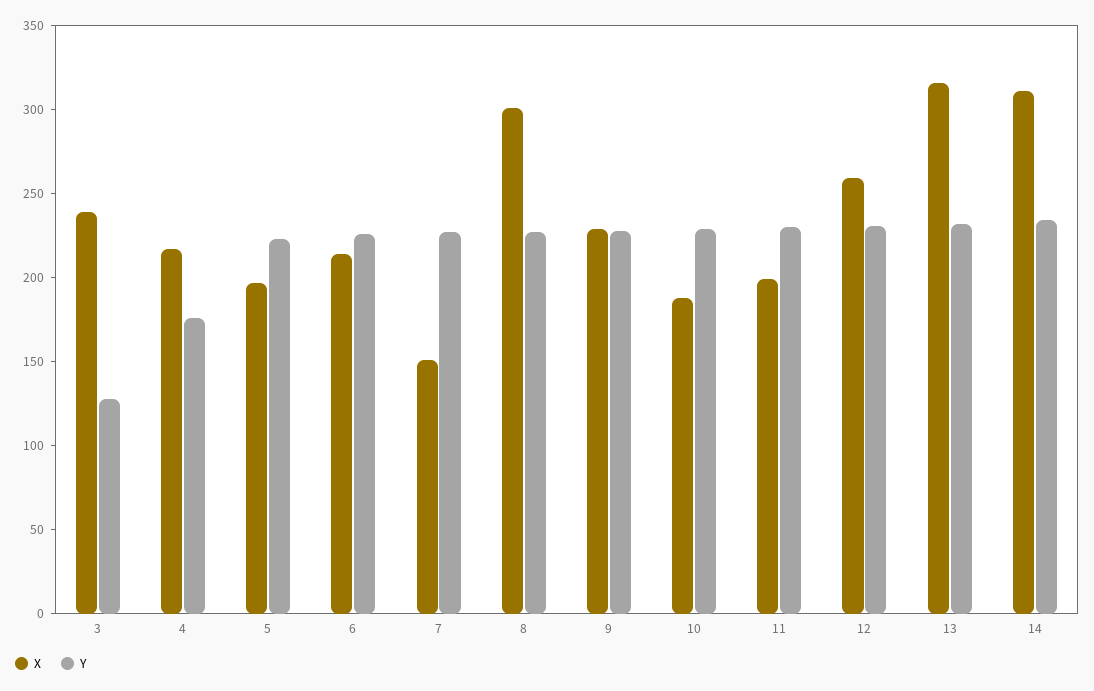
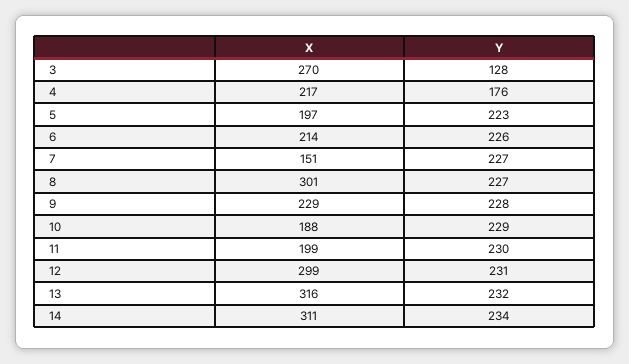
X, 3: 240 -> 270
X, 12: 260 -> 299

